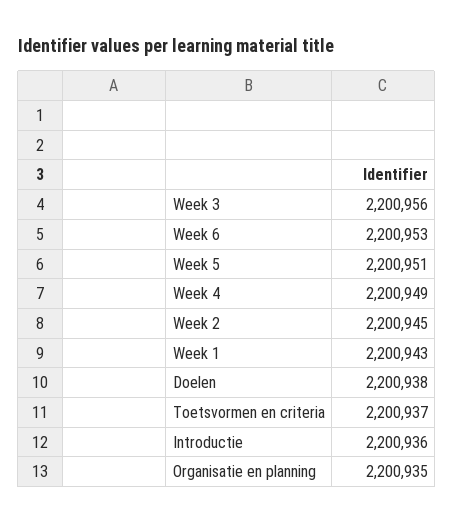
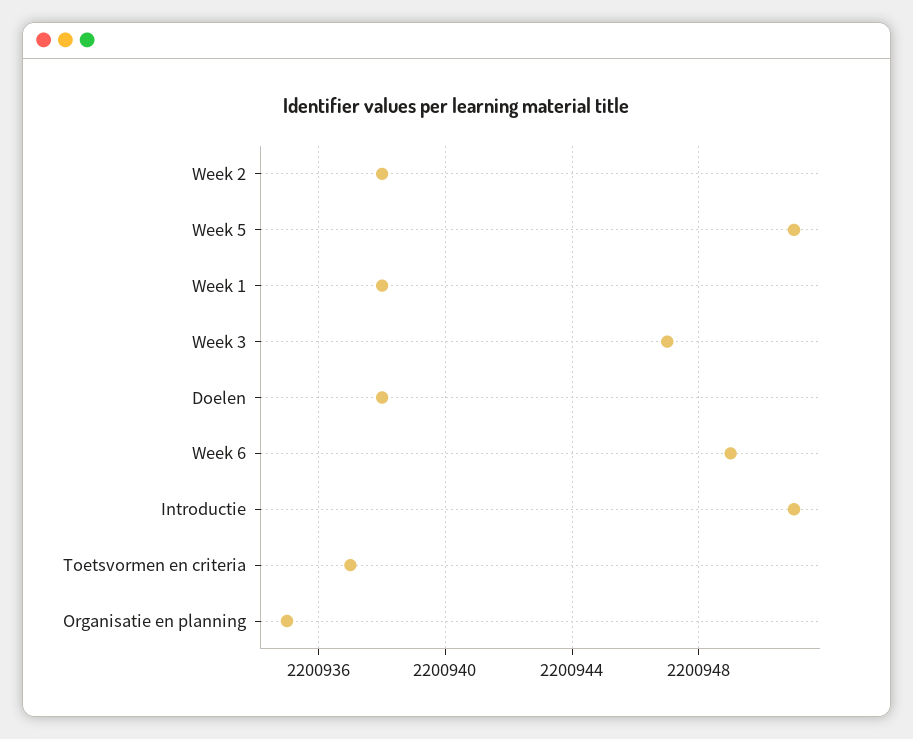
Week 3: 2200956 -> 2200947
Week 6: 2200953 -> 2200949
Week 4: 2200949 -> none
Week 2: 2200945 -> 2200938
Week 1: 2200943 -> 2200938
Introductie: 2200936 -> 2200951

